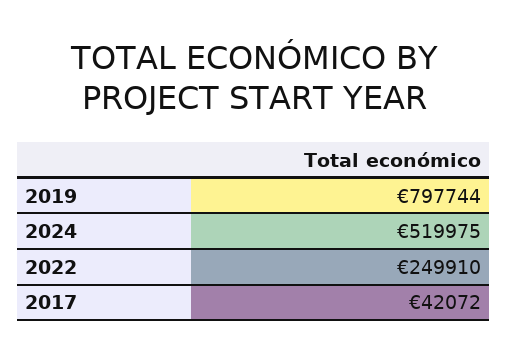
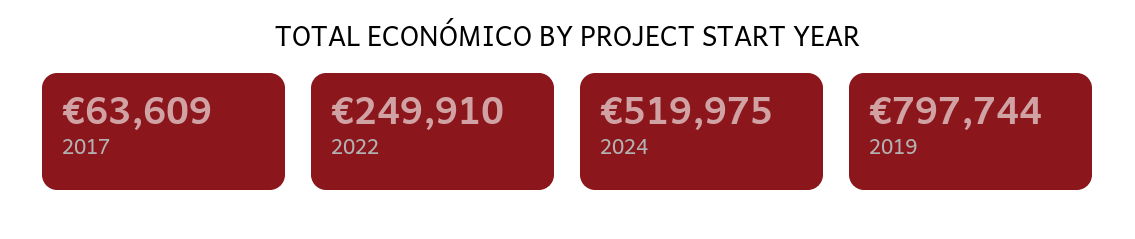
2017: 42072 -> 63609

